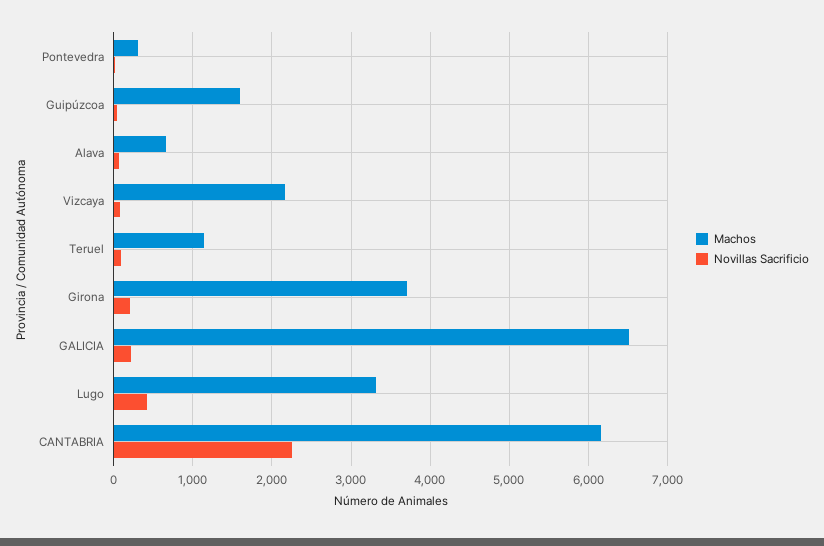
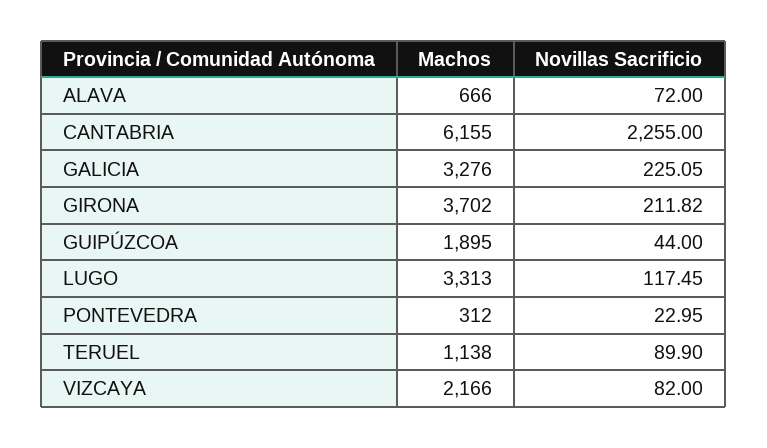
Machos, Guipúzcoa: 1600 -> 1895
Machos, GALICIA: 6500 -> 3276
Novillas Sacrificio, Lugo: 400 -> 117.45

